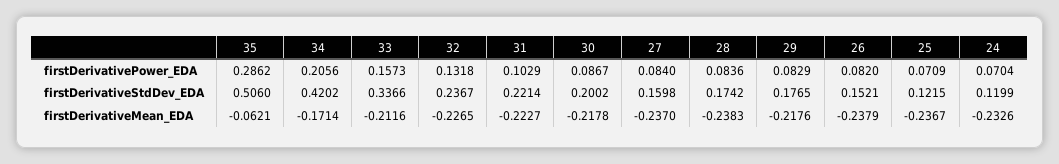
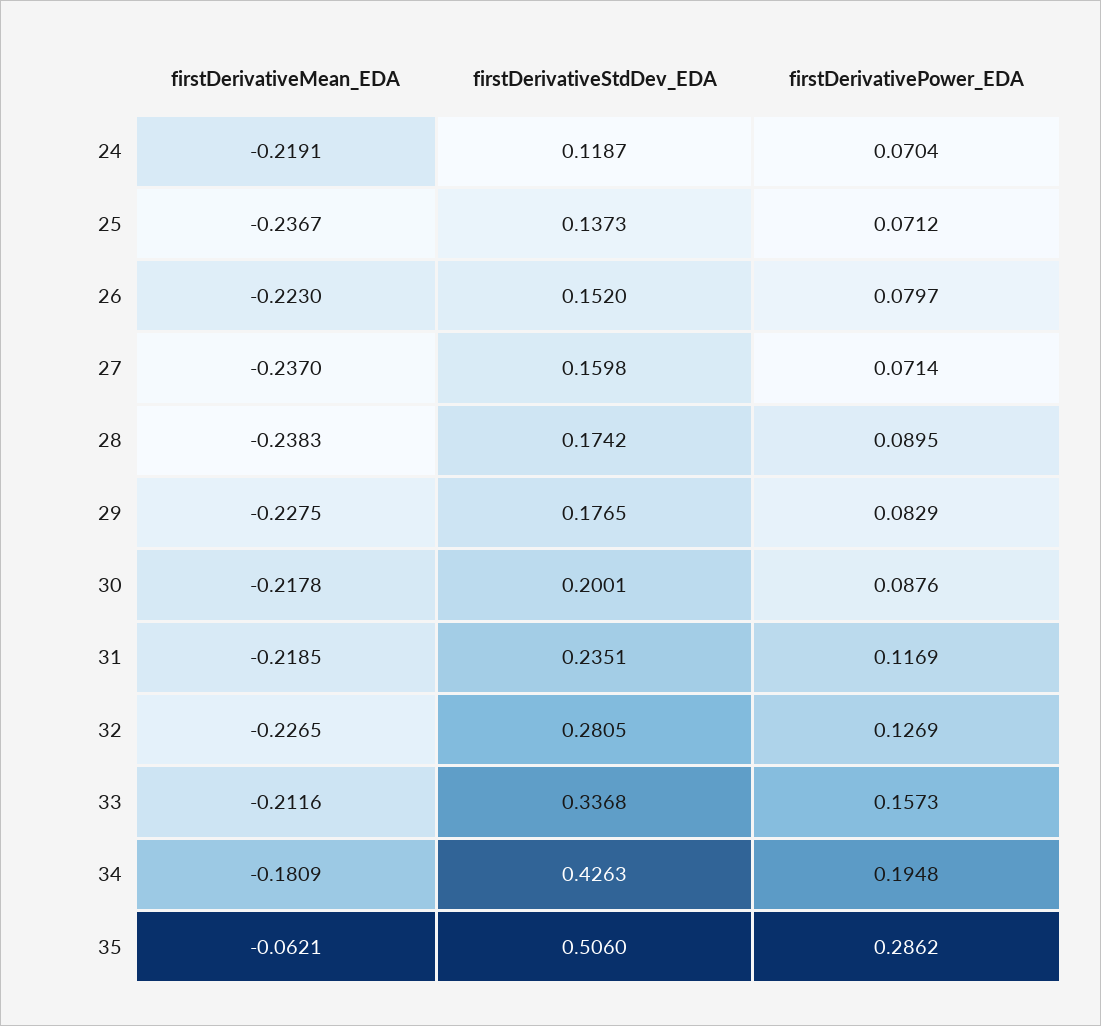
34, firstDerivativePower_EDA: 0.2056 -> 0.1948
32, firstDerivativePower_EDA: 0.1318 -> 0.1269
31, firstDerivativePower_EDA: 0.1029 -> 0.1169
30, firstDerivativePower_EDA: 0.0867 -> 0.0876
27, firstDerivativePower_EDA: 0.084 -> 0.0714
28, firstDerivativePower_EDA: 0.0836 -> 0.0895
26, firstDerivativePower_EDA: 0.082 -> 0.0797
25, firstDerivativePower_EDA: 0.0709 -> 0.0712
34, firstDerivativeStdDev_EDA: 0.4202 -> 0.4263
33, firstDerivativeStdDev_EDA: 0.3366 -> 0.3368
32, firstDerivativeStdDev_EDA: 0.2367 -> 0.2805
31, firstDerivativeStdDev_EDA: 0.2214 -> 0.2351
30, firstDerivativeStdDev_EDA: 0.2002 -> 0.2001
26, firstDerivativeStdDev_EDA: 0.1521 -> 0.152
25, firstDerivativeStdDev_EDA: 0.1215 -> 0.1373
24, firstDerivativeStdDev_EDA: 0.1199 -> 0.1187
34, firstDerivativeMean_EDA: -0.1714 -> -0.1809
31, firstDerivativeMean_EDA: -0.2227 -> -0.2185
29, firstDerivativeMean_EDA: -0.2176 -> -0.2275
26, firstDerivativeMean_EDA: -0.2379 -> -0.223
24, firstDerivativeMean_EDA: -0.2326 -> -0.2191

